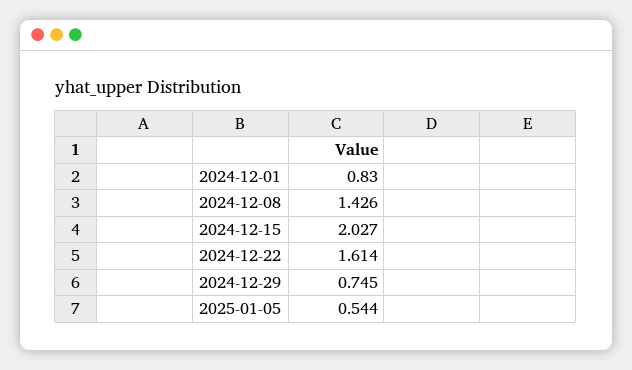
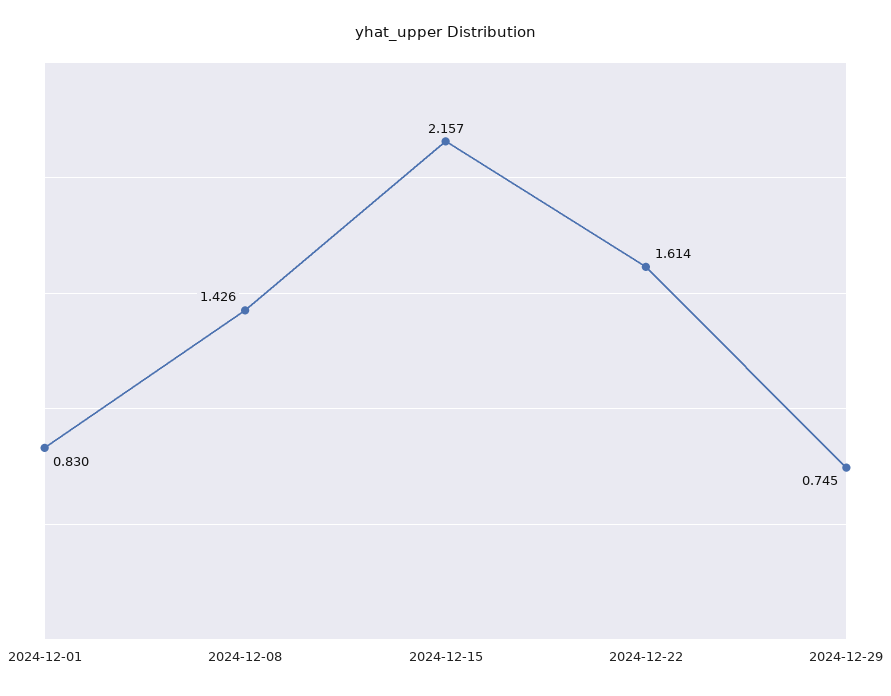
2024-12-15: 2.027 -> 2.157
2025-01-05: 0.544 -> none

